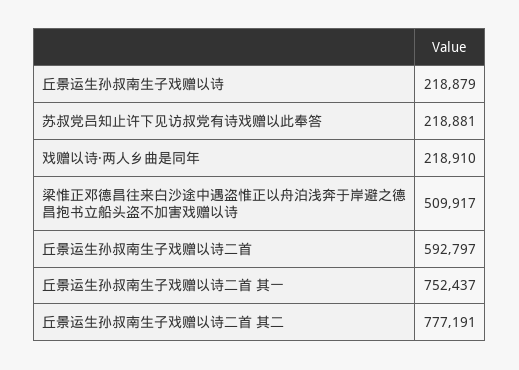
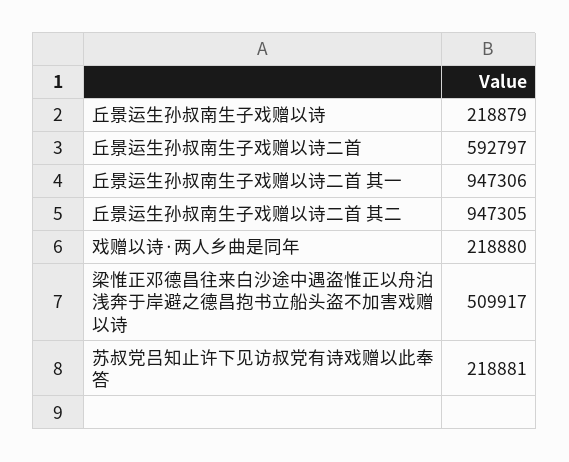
戏赠以诗·两人乡曲是同年: 218910 -> 218880
丘景运生孙叔南生子戏赠以诗二首 其一: 752437 -> 947306
丘景运生孙叔南生子戏赠以诗二首 其二: 777191 -> 947305

